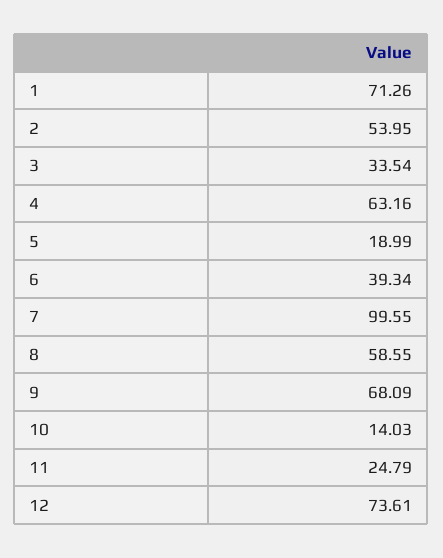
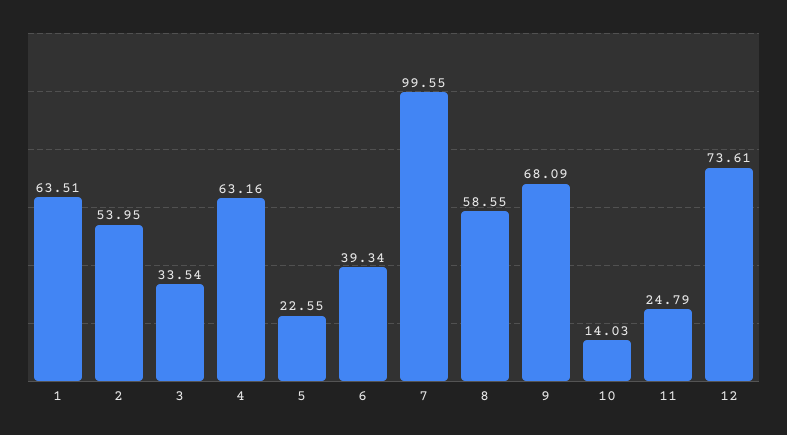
1: 71.26 -> 63.51
5: 18.99 -> 22.55

